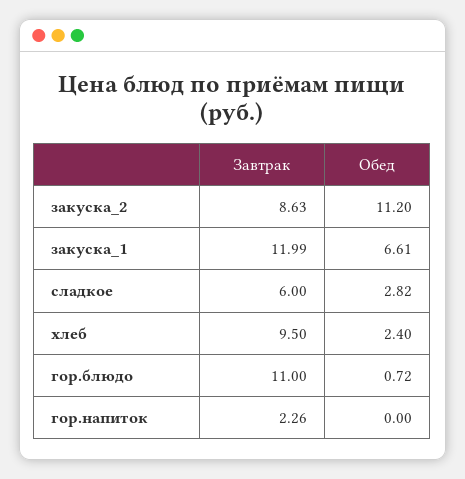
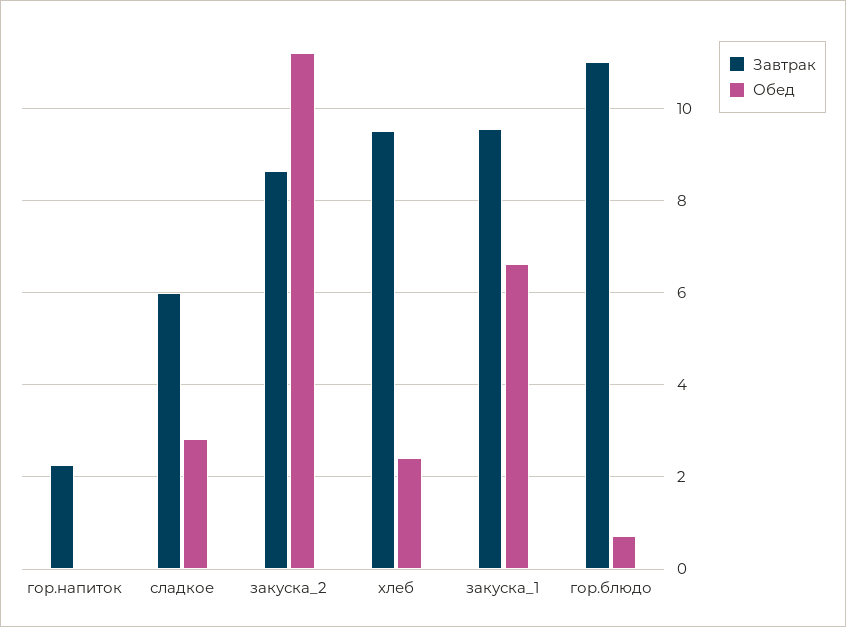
Завтрак, закуска_1: 11.99 -> 9.6

